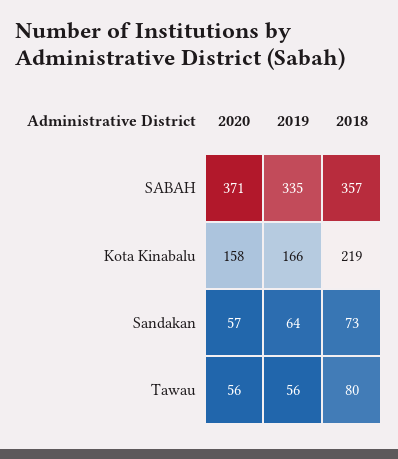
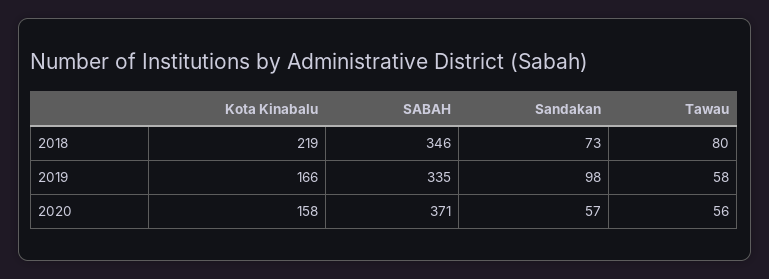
2018, SABAH: 357 -> 346
2019, Sandakan: 64 -> 98
2019, Tawau: 56 -> 58

